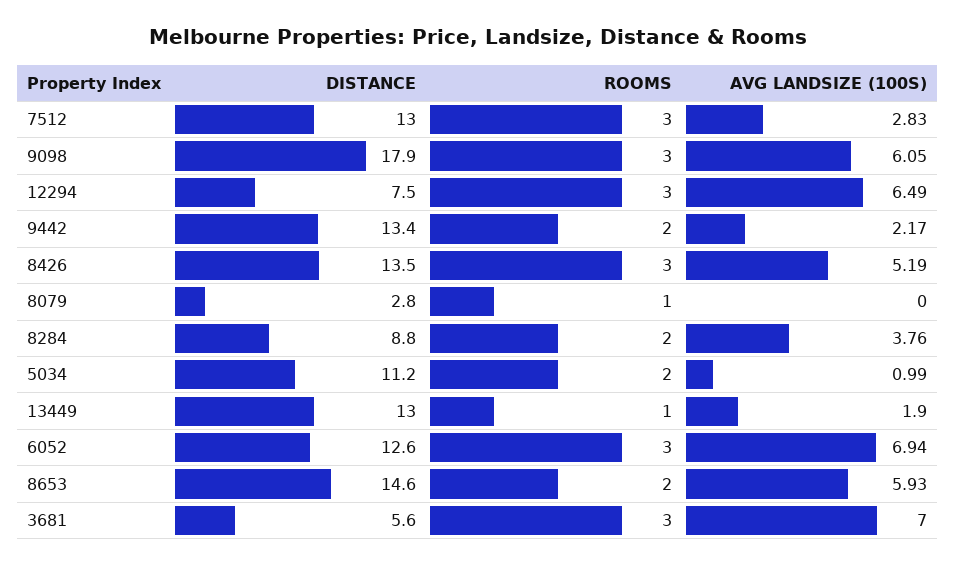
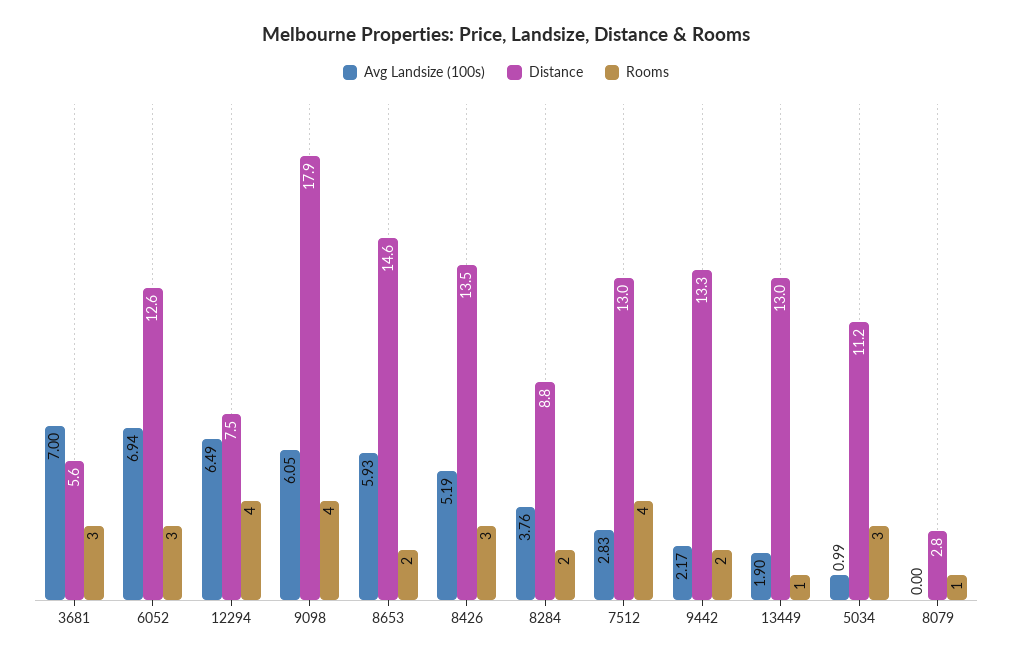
ROOMS, 7512: 3 -> 4
ROOMS, 9098: 3 -> 4
ROOMS, 12294: 3 -> 4
DISTANCE, 9442: 13.4 -> 13.3
ROOMS, 5034: 2 -> 3

